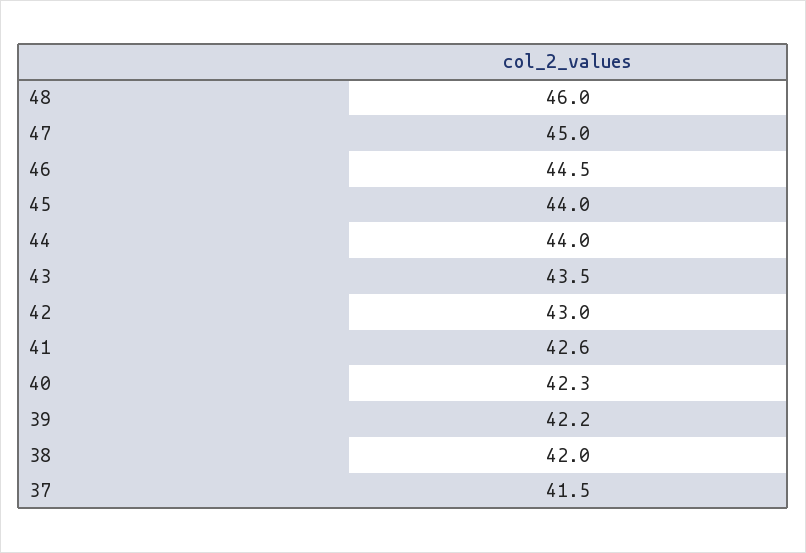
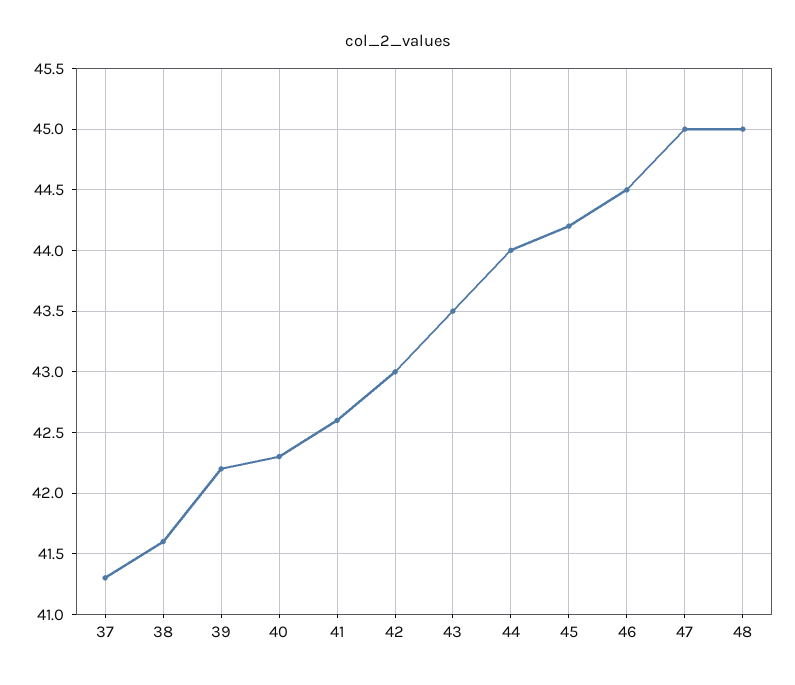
48: 46 -> 45
45: 44 -> 44.2
38: 42 -> 41.6
37: 41.5 -> 41.3

